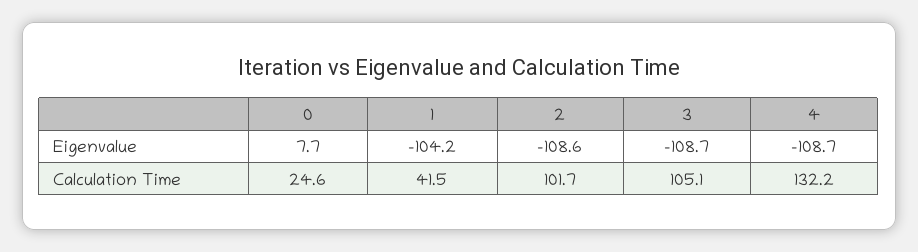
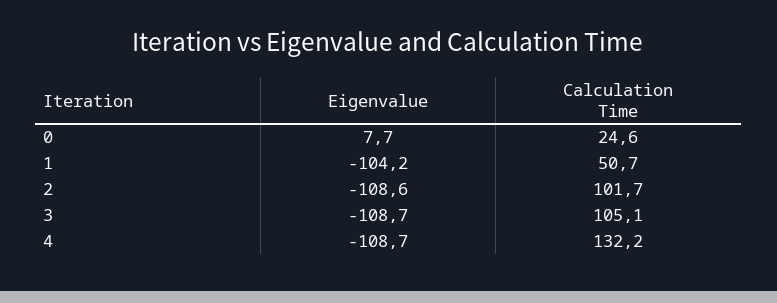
1, Calculation Time: 41.5 -> 50.7

